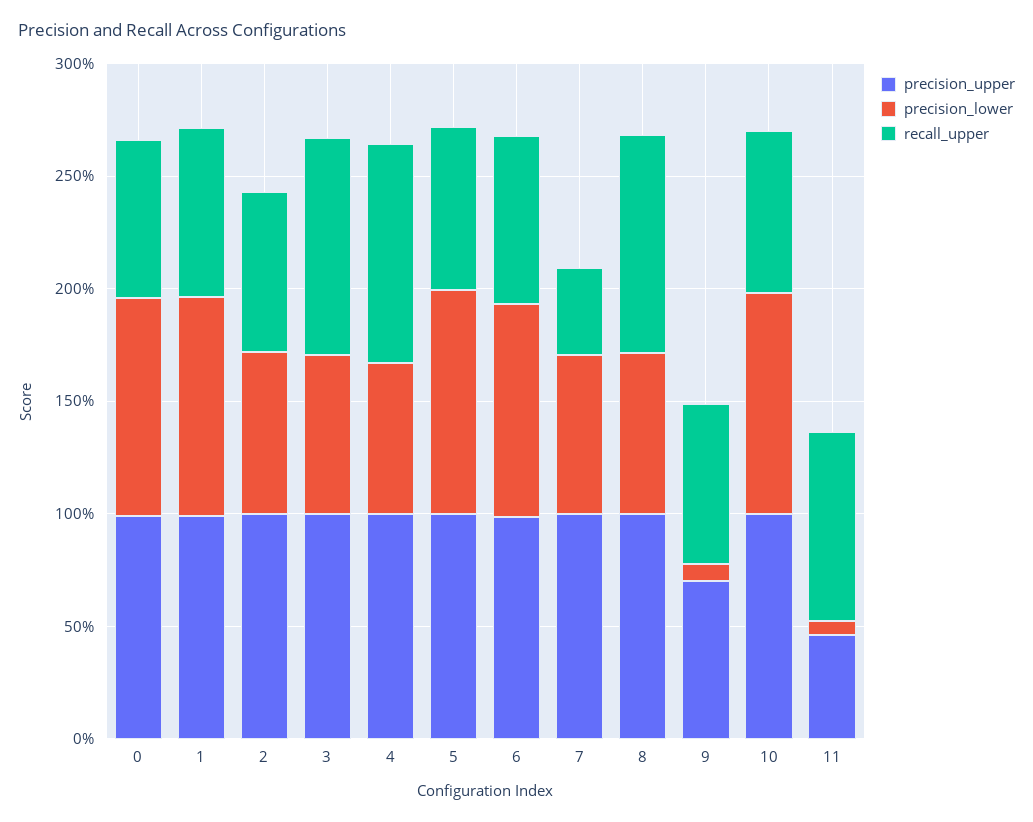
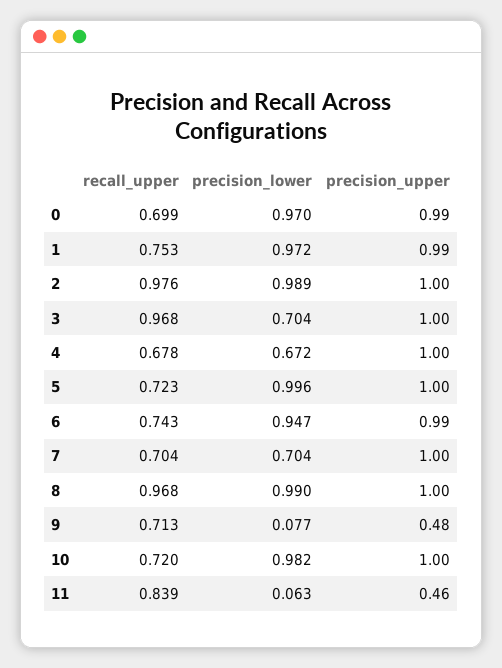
precision_lower, 2: 0.7 -> 0.989
recall_upper, 2: 0.7 -> 0.976
recall_upper, 4: 1 -> 0.678
recall_upper, 7: 0.4 -> 0.704
precision_lower, 8: 0.7 -> 0.99
precision_upper, 9: 0.7 -> 0.48

